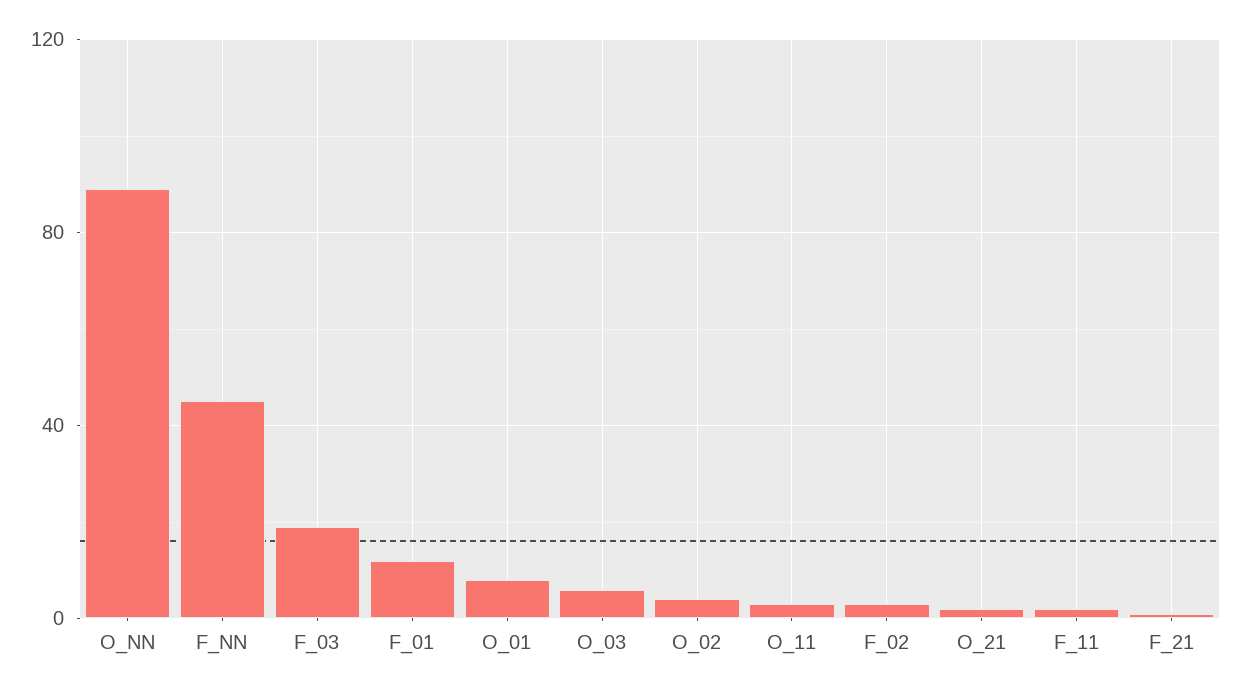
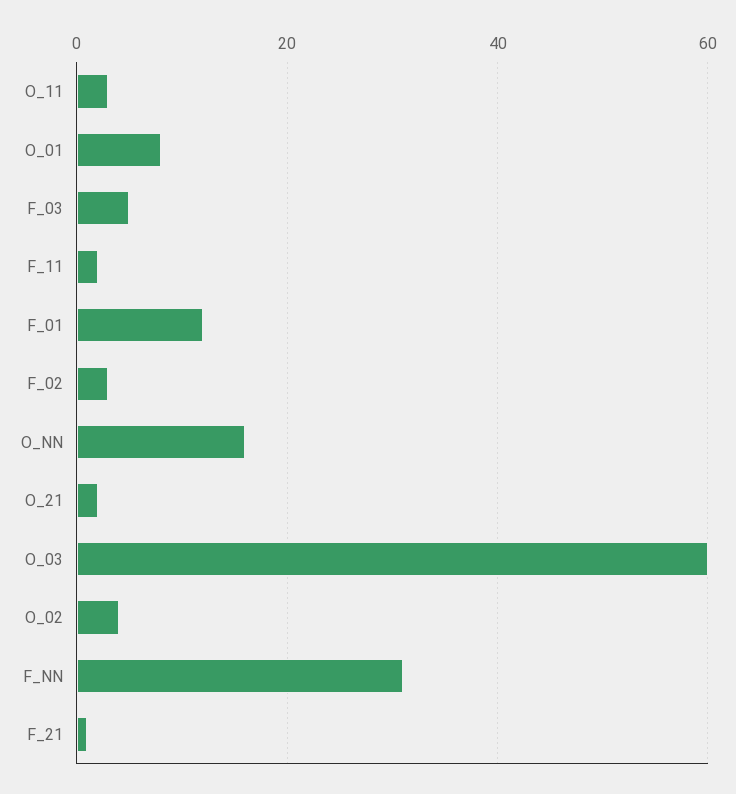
O_NN: 90 -> 15
F_NN: 45 -> 30
F_03: 20 -> 5
O_03: 5 -> 60

